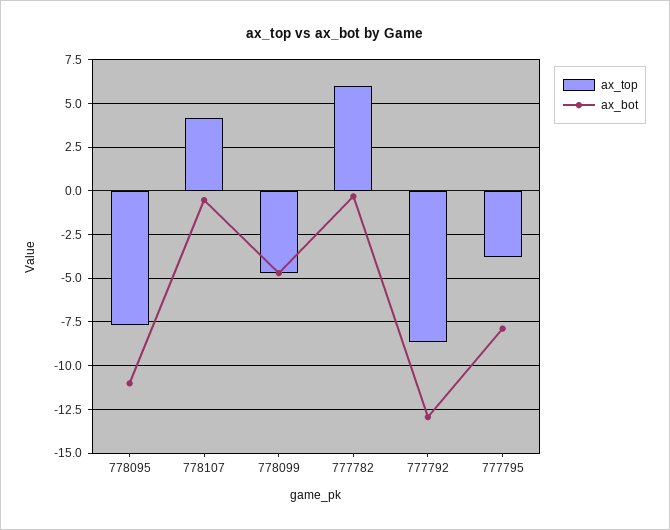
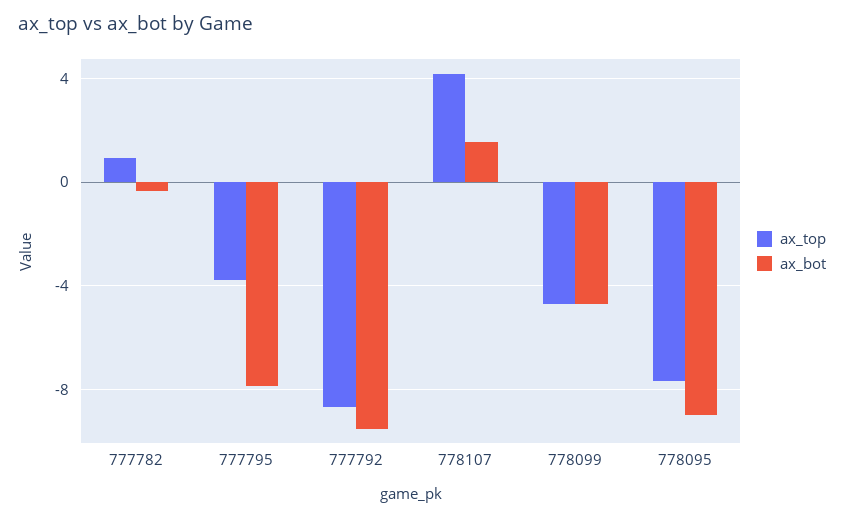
ax_bot, 778095: -11 -> -9
ax_bot, 778107: -0.5 -> 1.5
ax_top, 777782: 6 -> 1
ax_bot, 777792: -13 -> -9.5

